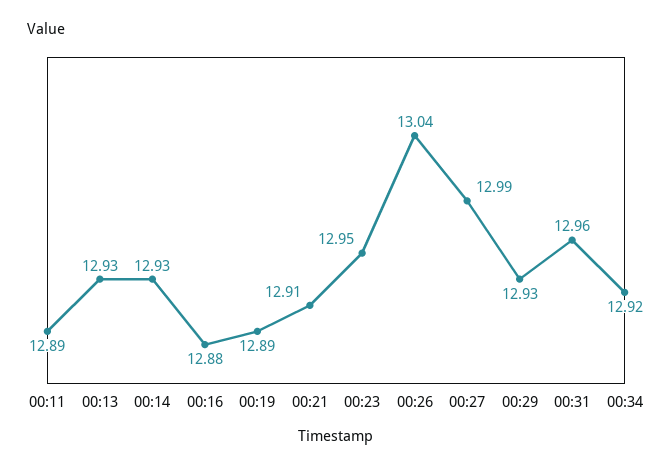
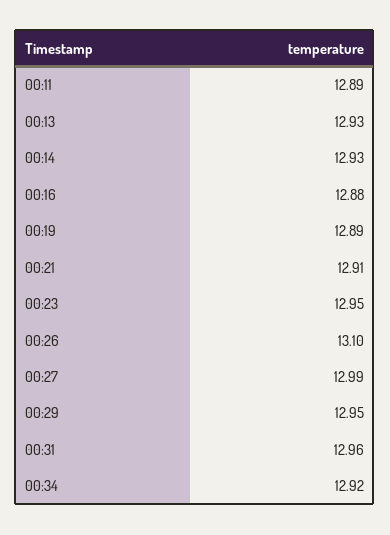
00:26: 13.04 -> 13.1
00:29: 12.93 -> 12.95

